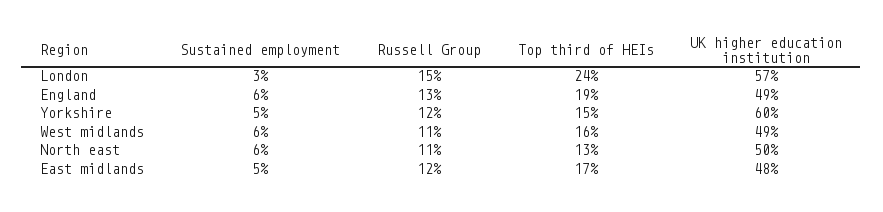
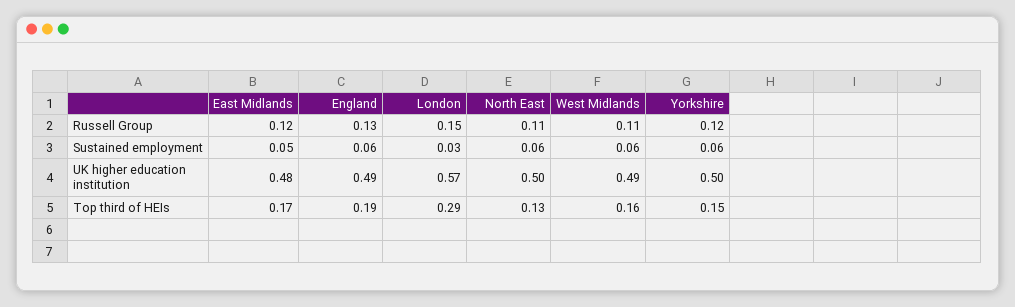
Top third of HEIs, London: 0.24 -> 0.29
Sustained employment, Yorkshire: 0.05 -> 0.06
UK higher education institution, Yorkshire: 0.6 -> 0.5

